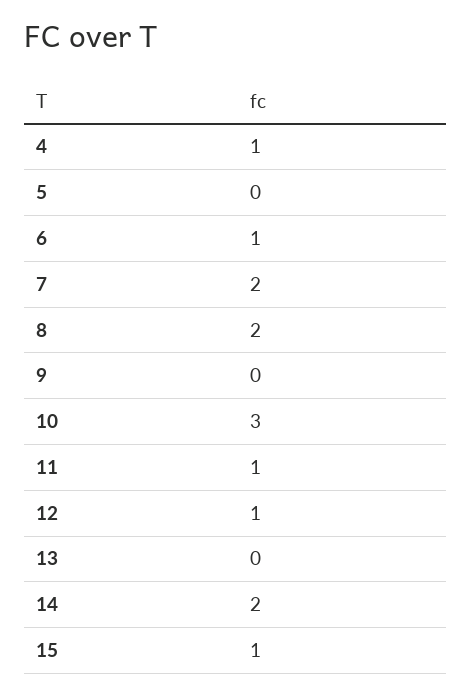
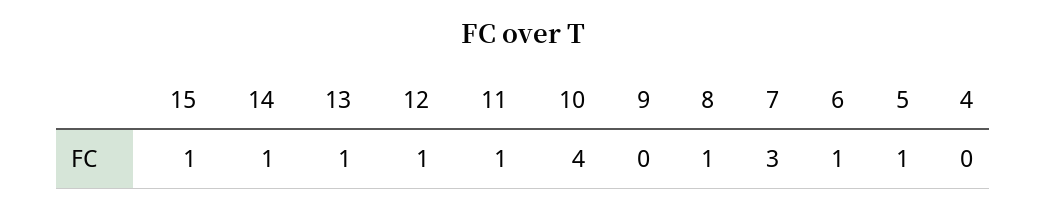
4: 1 -> 0
5: 0 -> 1
7: 2 -> 3
8: 2 -> 1
10: 3 -> 4
13: 0 -> 1
14: 2 -> 1

